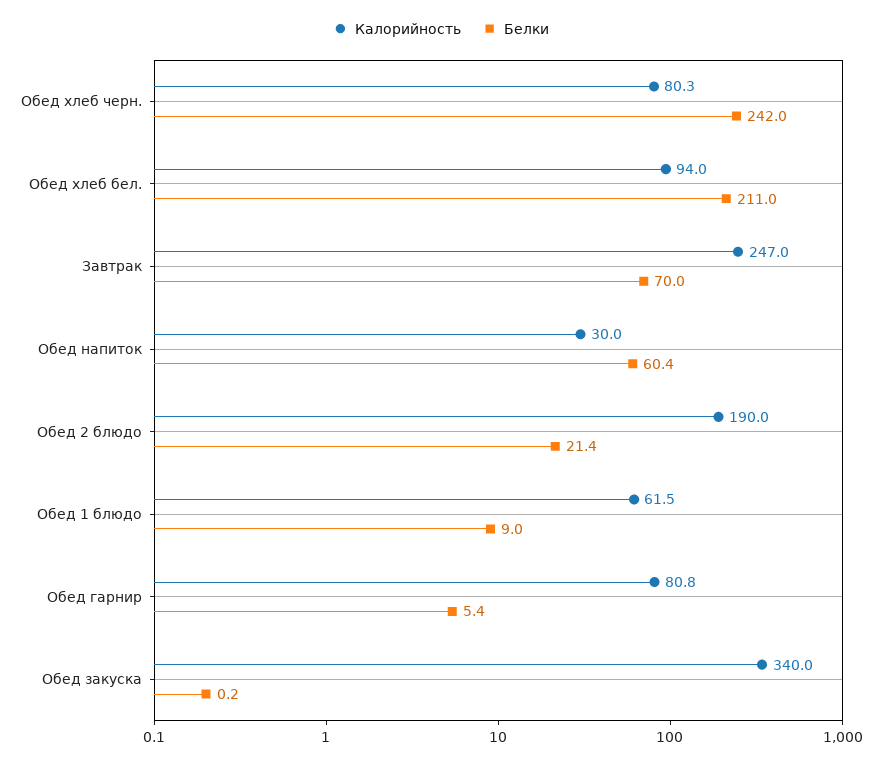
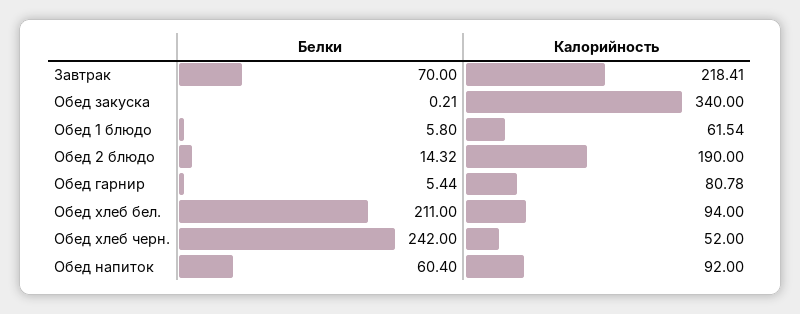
Калорийность, Обед хлеб черн.: 80.3 -> 52
Калорийность, Завтрак: 247 -> 218.41
Калорийность, Обед напиток: 30 -> 92
Белки, Обед 2 блюдо: 21.4 -> 14.32
Белки, Обед 1 блюдо: 9 -> 5.8

